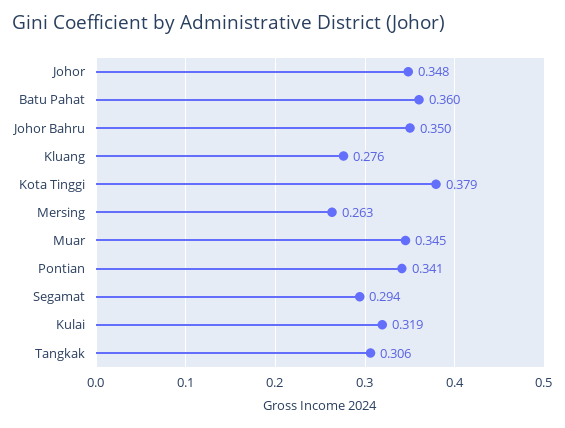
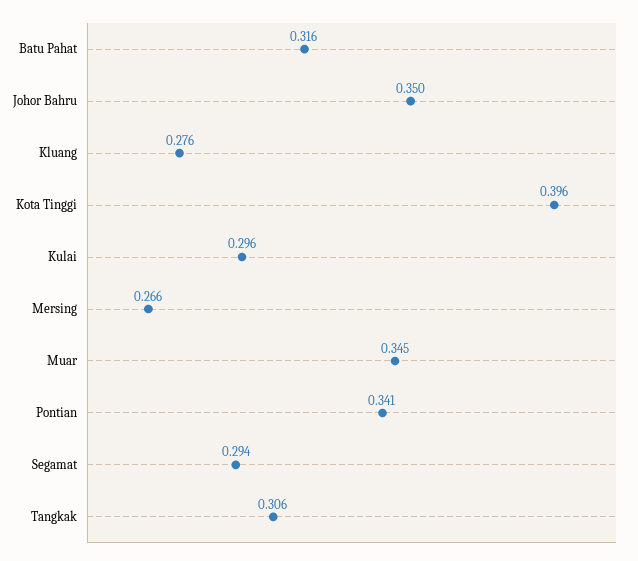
Johor: 0.348 -> none
Batu Pahat: 0.36 -> 0.316
Kota Tinggi: 0.379 -> 0.396
Mersing: 0.263 -> 0.266
Kulai: 0.319 -> 0.296

